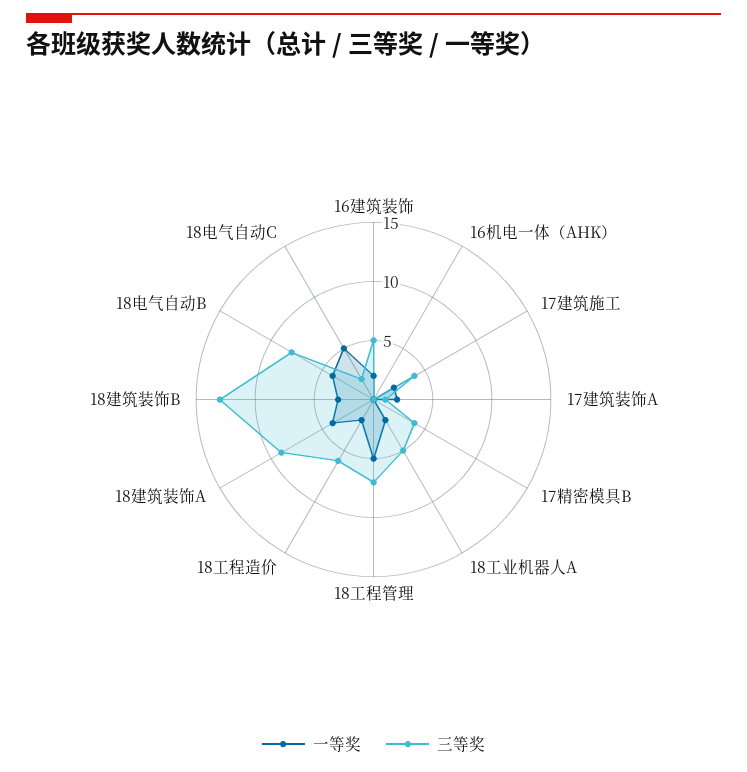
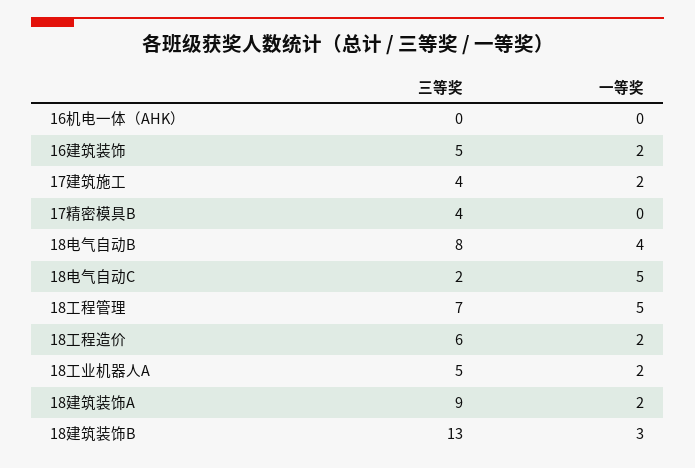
一等奖, 17建筑装饰A: 2 -> none
三等奖, 17建筑装饰A: 1 -> none
一等奖, 18建筑装饰A: 4 -> 2

